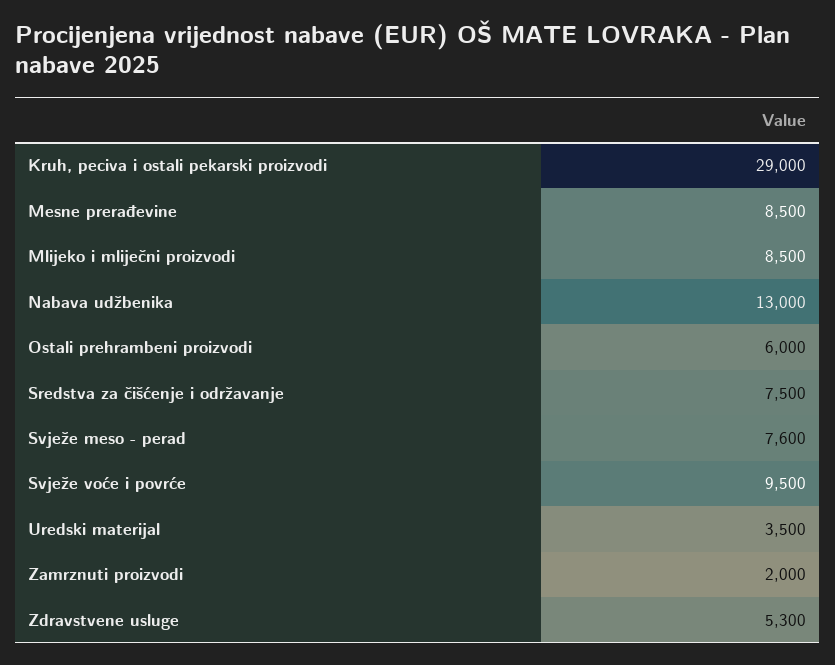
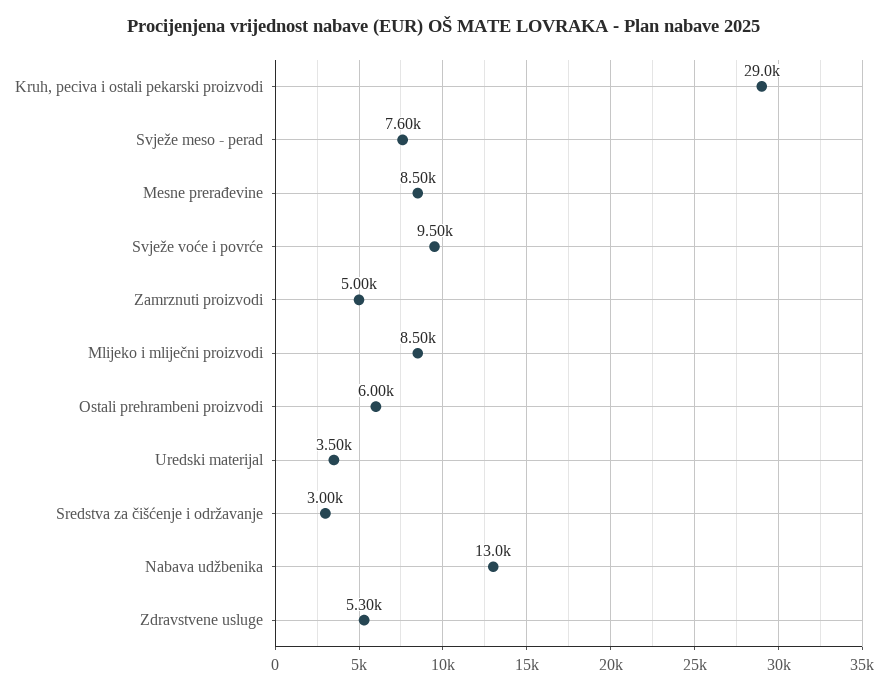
Sredstva za čišćenje i održavanje: 7500 -> 3000
Zamrznuti proizvodi: 2000 -> 5000

